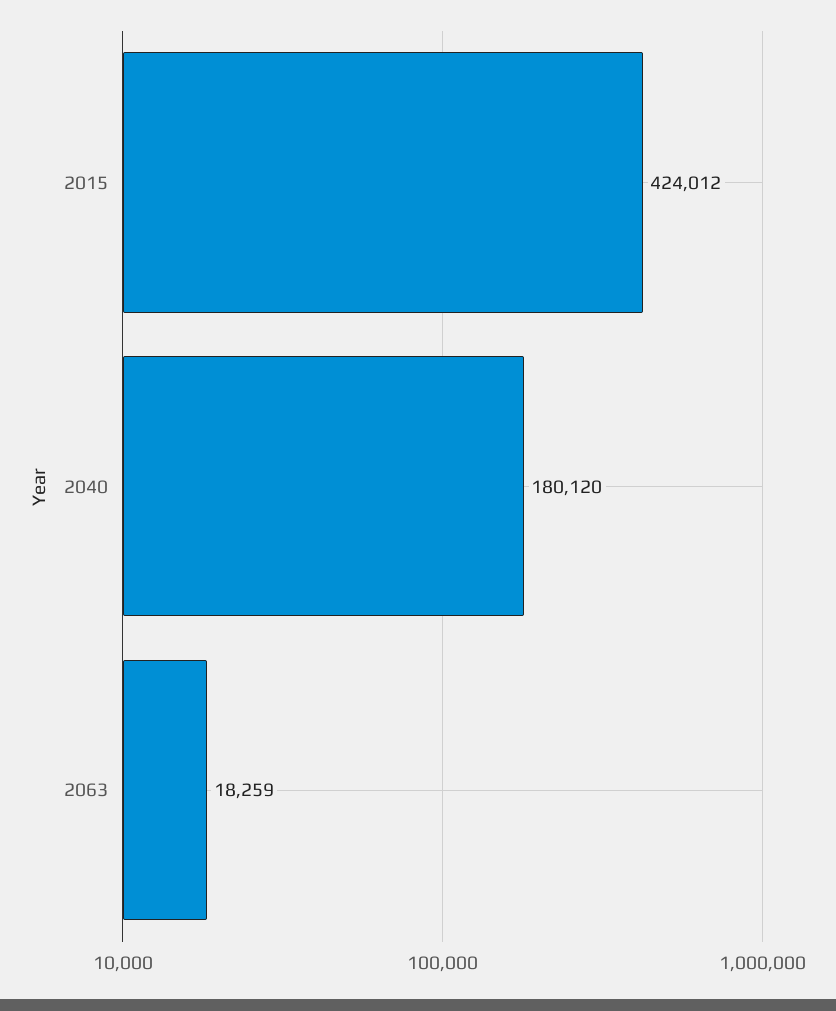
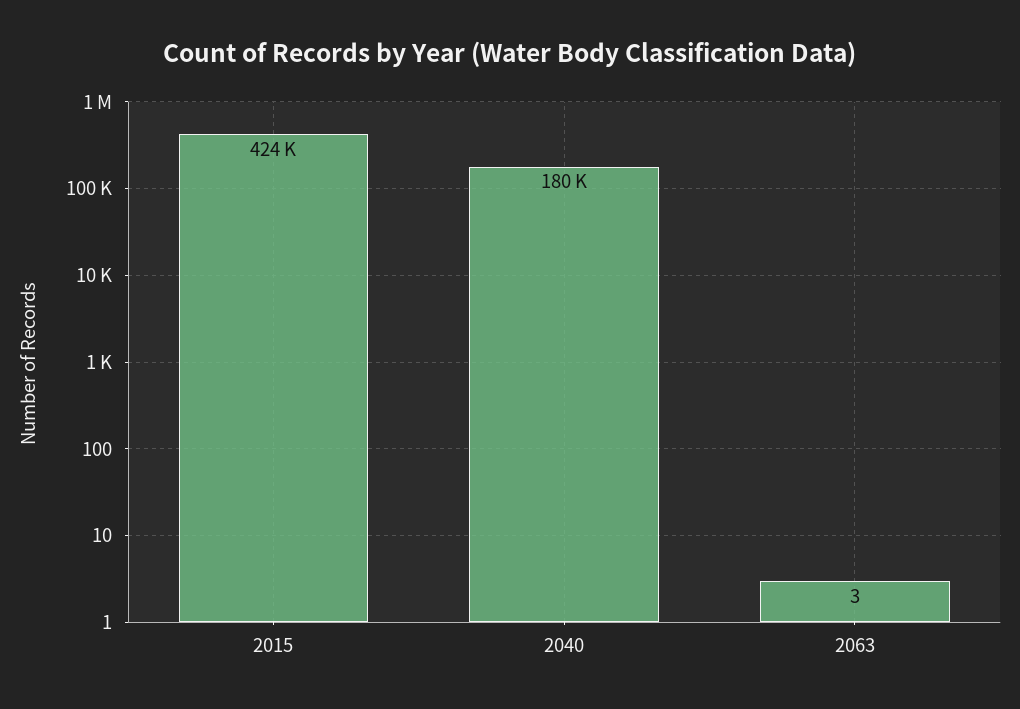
2063: 18259 -> 3

